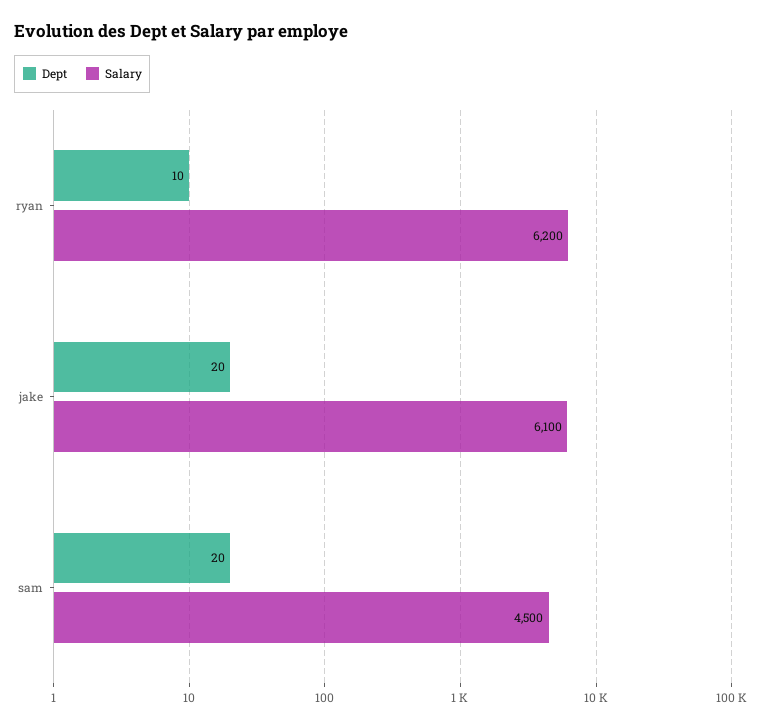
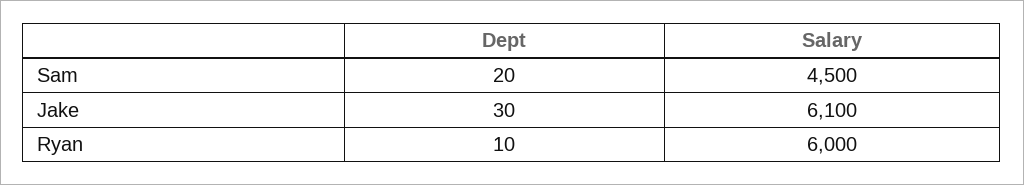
Salary, ryan: 6200 -> 6000
Dept, jake: 20 -> 30

